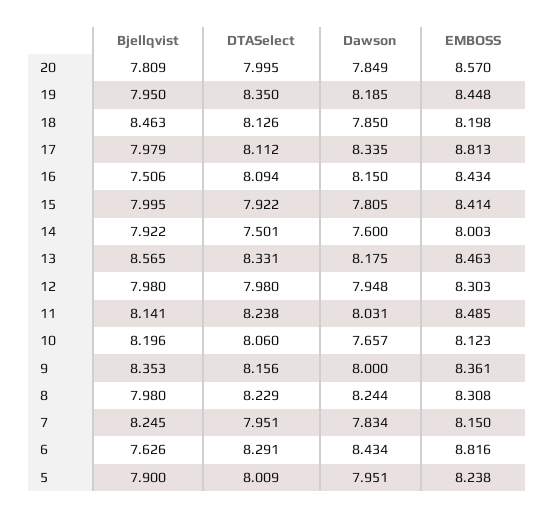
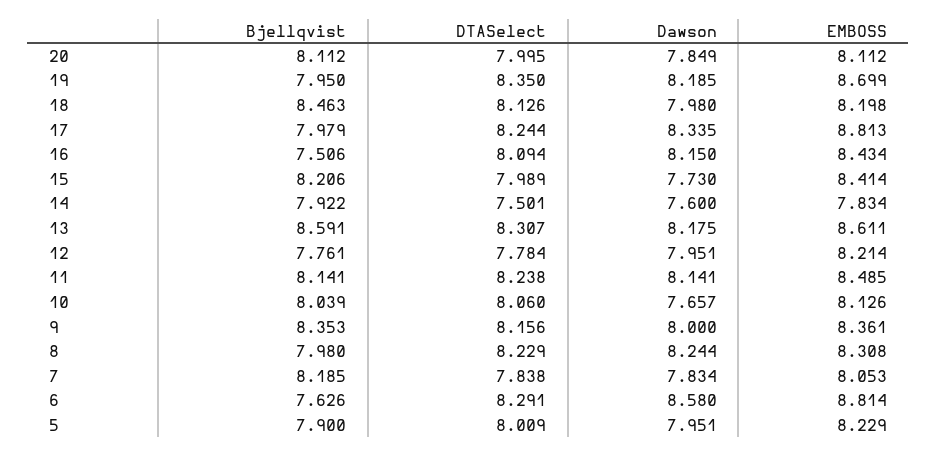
Bjellqvist, 20: 7.809 -> 8.112
EMBOSS, 20: 8.57 -> 8.112
EMBOSS, 19: 8.448 -> 8.699
Dawson, 18: 7.85 -> 7.98
DTASelect, 17: 8.112 -> 8.244
Bjellqvist, 15: 7.995 -> 8.206
DTASelect, 15: 7.922 -> 7.989
Dawson, 15: 7.805 -> 7.73
EMBOSS, 14: 8.003 -> 7.834
Bjellqvist, 13: 8.565 -> 8.591
DTASelect, 13: 8.331 -> 8.307
EMBOSS, 13: 8.463 -> 8.611
Bjellqvist, 12: 7.98 -> 7.761
DTASelect, 12: 7.98 -> 7.784
Dawson, 12: 7.948 -> 7.951
EMBOSS, 12: 8.303 -> 8.214
Dawson, 11: 8.031 -> 8.141
Bjellqvist, 10: 8.196 -> 8.039
EMBOSS, 10: 8.123 -> 8.126
Bjellqvist, 7: 8.245 -> 8.185
DTASelect, 7: 7.951 -> 7.838
EMBOSS, 7: 8.15 -> 8.053
Dawson, 6: 8.434 -> 8.58
EMBOSS, 6: 8.816 -> 8.814
EMBOSS, 5: 8.238 -> 8.229

